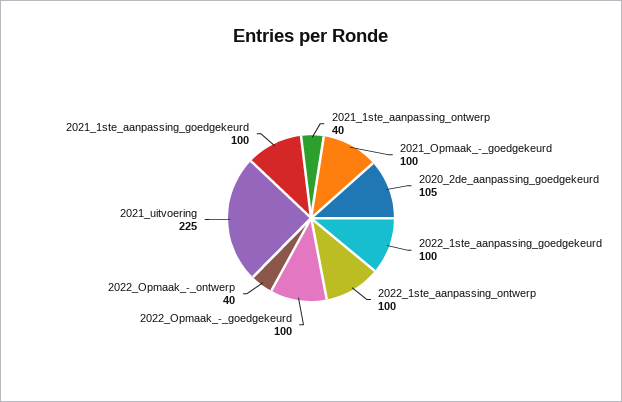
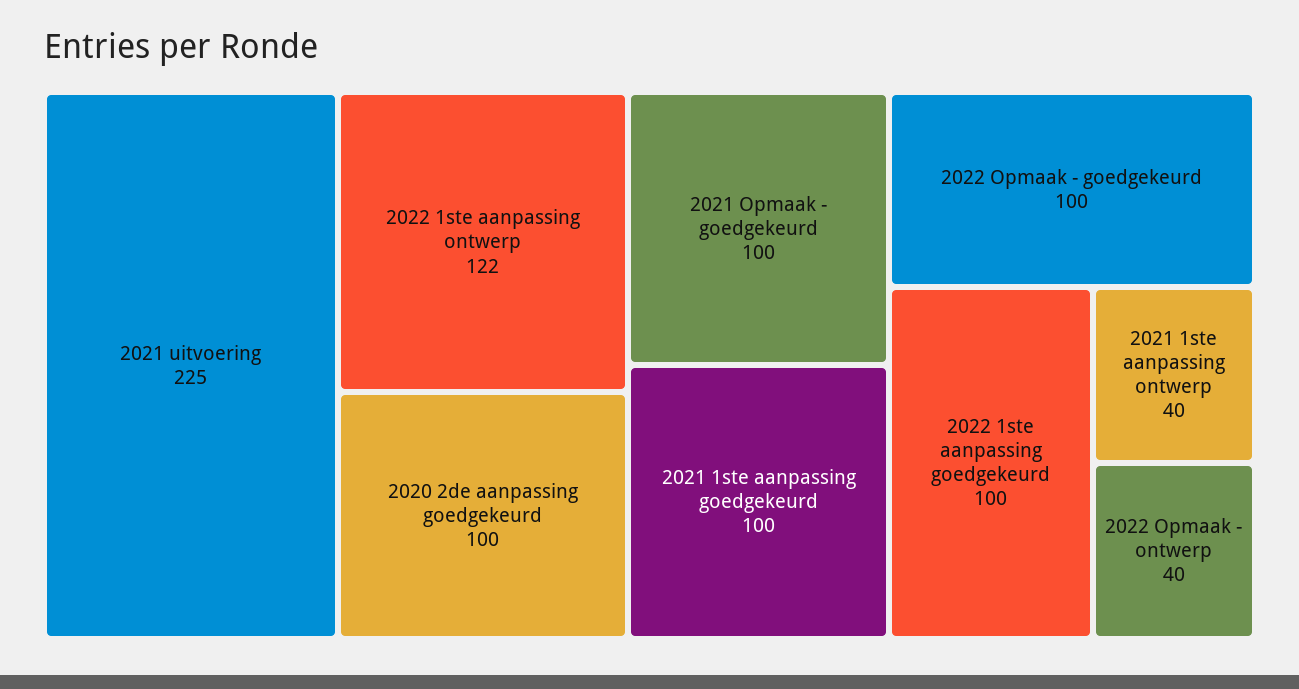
2020_2de_aanpassing_goedgekeurd: 105 -> 100
2022_1ste_aanpassing_ontwerp: 100 -> 122

